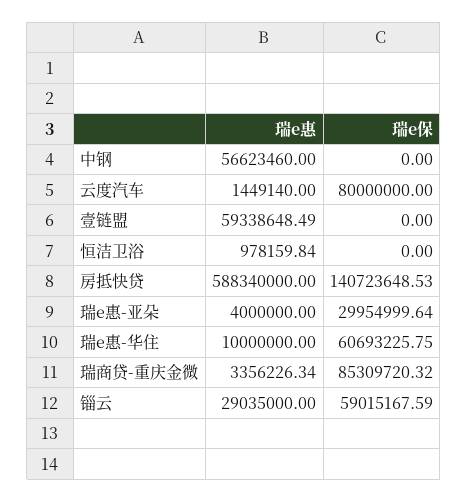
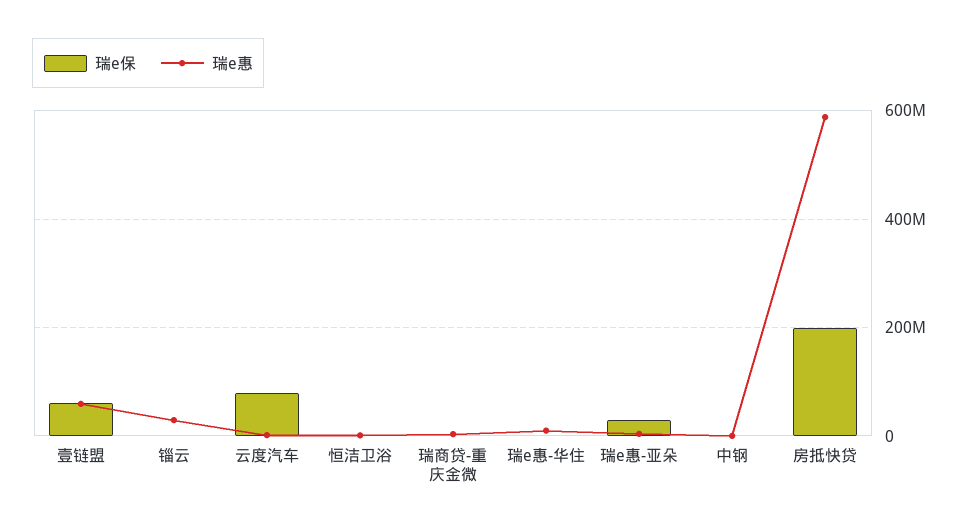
瑞e惠, 中钢: 56623460 -> 0
瑞e保, 壹链盟: 0 -> 60000000
瑞e保, 房抵快贷: 140723648.53 -> 200000000
瑞e保, 瑞e惠-华住: 60693225.75 -> 0
瑞e保, 瑞商贷-重庆金微: 85309720.32 -> 0
瑞e保, 锱云: 59015167.59 -> 0

